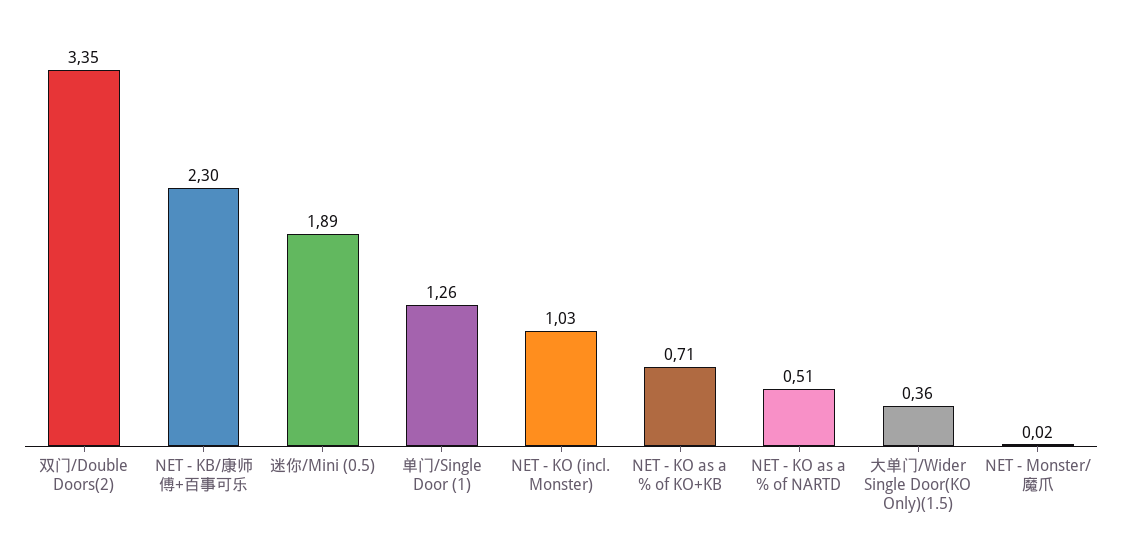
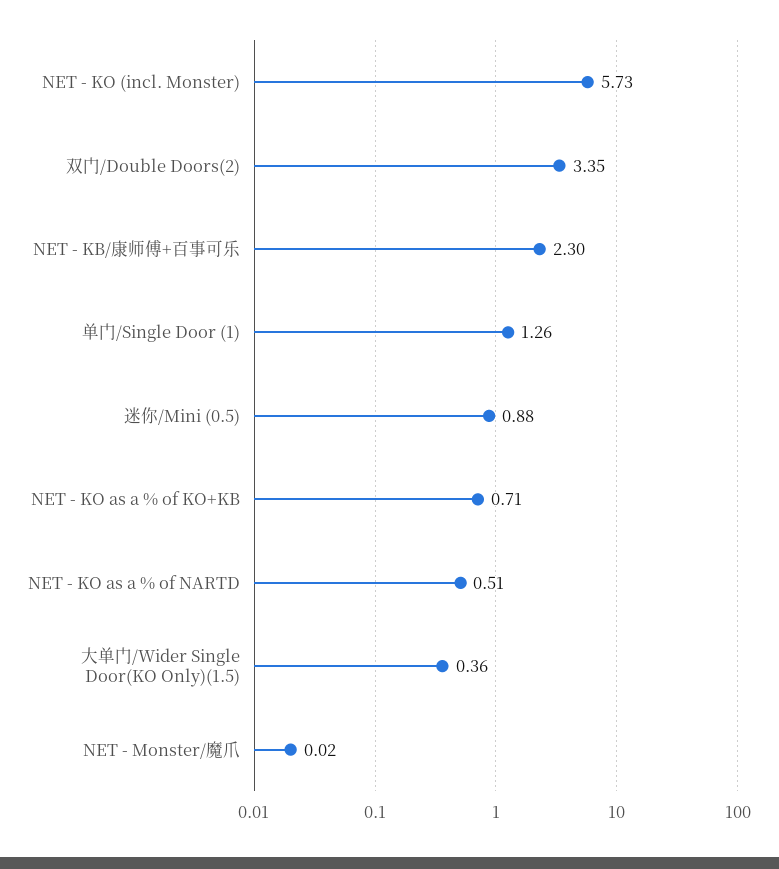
迷你/Mini (0.5): 1.89 -> 0.88
NET - KO (incl. Monster): 1.03 -> 5.73

